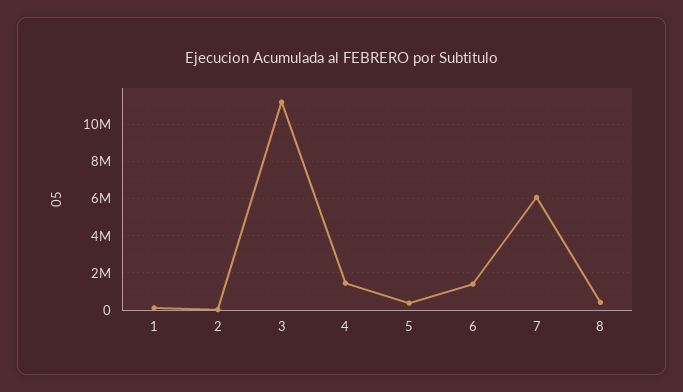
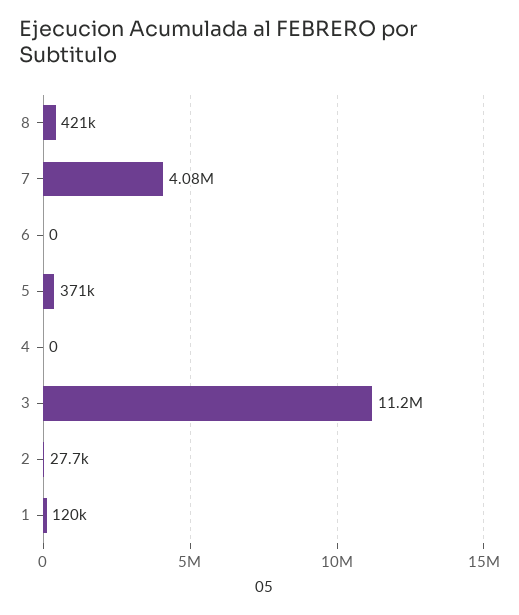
4: 1500000 -> 0
6: 1500000 -> 0
7: 6000000 -> 4080000

